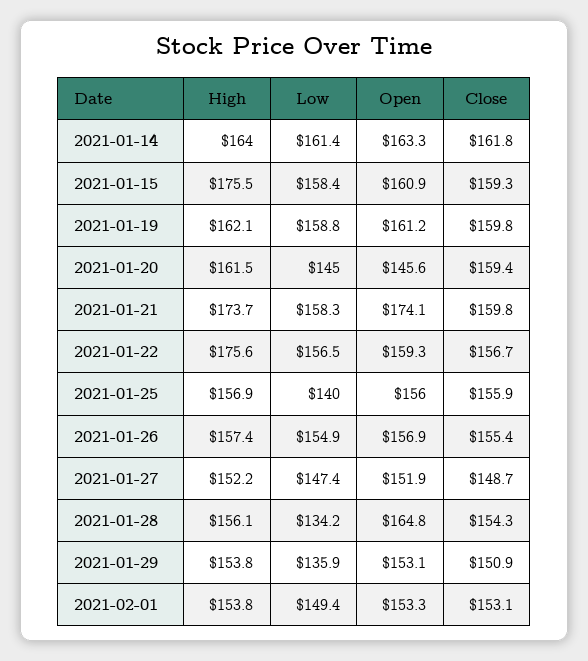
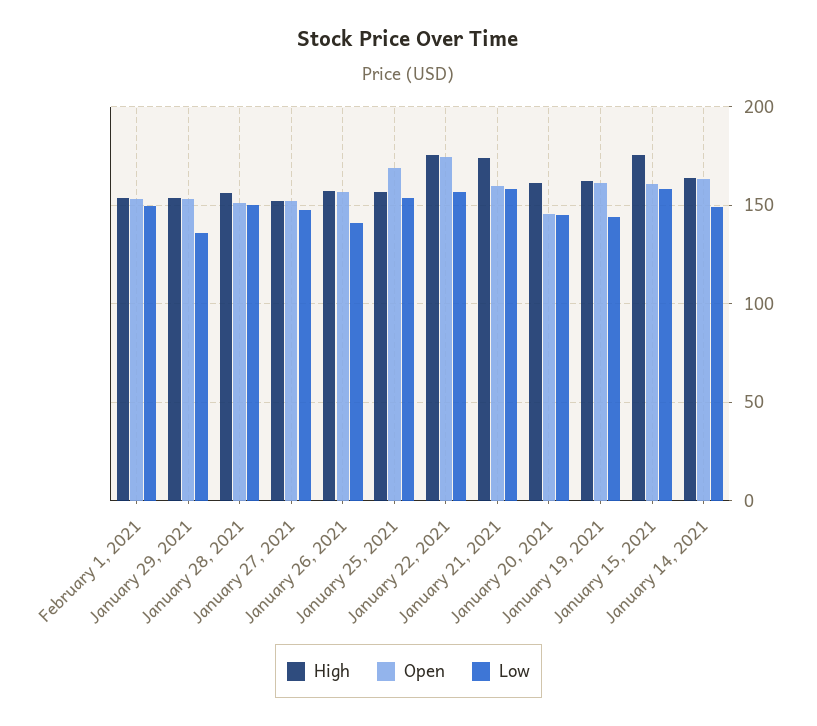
Low, 2021-01-14: 161.4 -> 150
Close, 2021-01-14: 161.8 -> none
Close, 2021-01-15: 159.3 -> none
Low, 2021-01-19: 158.8 -> 145
Close, 2021-01-19: 159.8 -> none
Close, 2021-01-20: 159.4 -> none
Open, 2021-01-21: 174.1 -> 160
Close, 2021-01-21: 159.8 -> none
Open, 2021-01-22: 159.3 -> 175
Close, 2021-01-22: 156.7 -> none
Low, 2021-01-25: 140 -> 155
Open, 2021-01-25: 156 -> 170
Close, 2021-01-25: 155.9 -> none
Low, 2021-01-26: 154.9 -> 140
Close, 2021-01-26: 155.4 -> none
Close, 2021-01-27: 148.7 -> none
Low, 2021-01-28: 134.2 -> 150
Open, 2021-01-28: 164.8 -> 150
Close, 2021-01-28: 154.3 -> none
Close, 2021-01-29: 150.9 -> none
Close, 2021-02-01: 153.1 -> none

